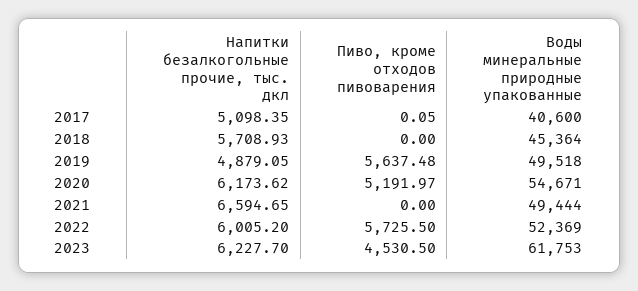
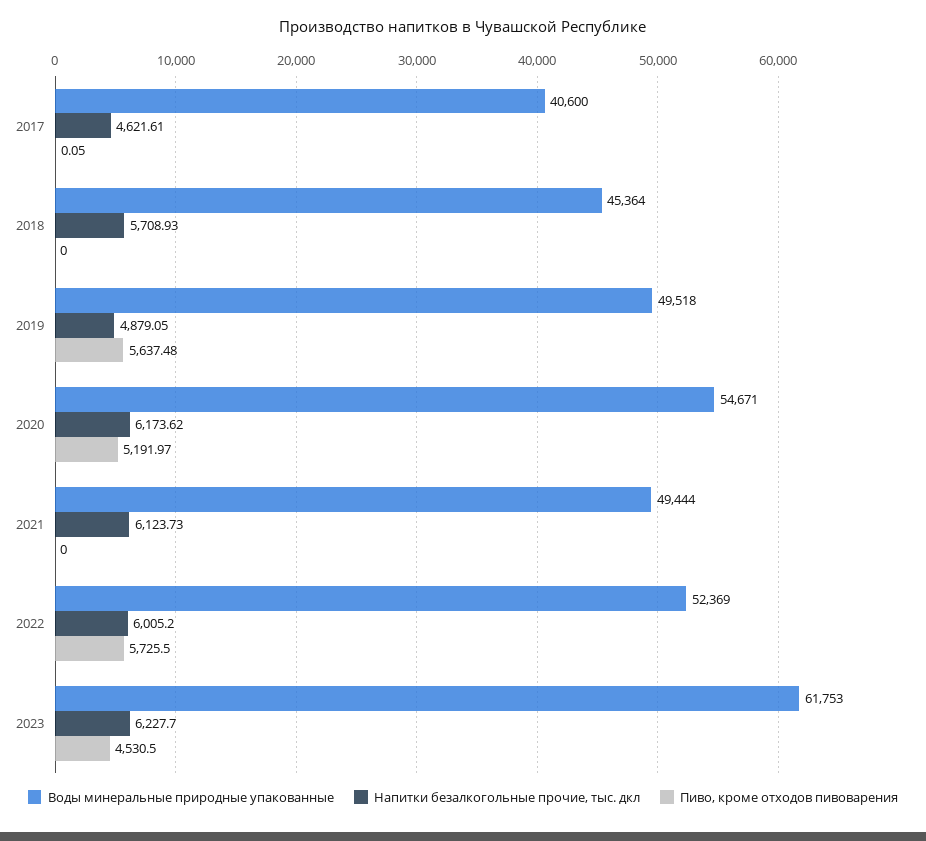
Напитки безалкогольные прочие, тыс. дкл, 2017: 5098.35 -> 4621.61
Напитки безалкогольные прочие, тыс. дкл, 2021: 6594.65 -> 6123.73

